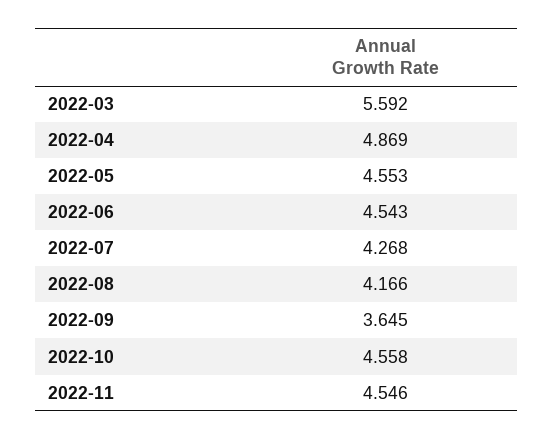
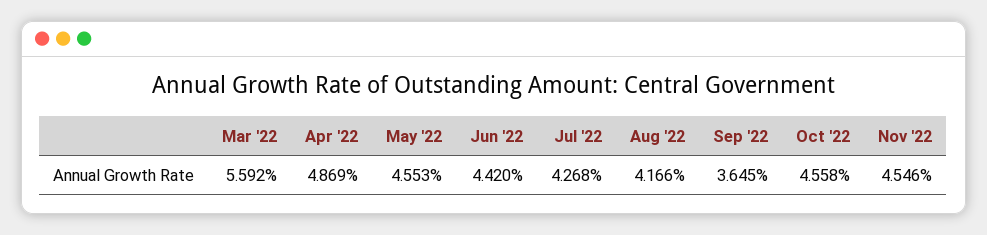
2022-06: 4.543 -> 4.42

